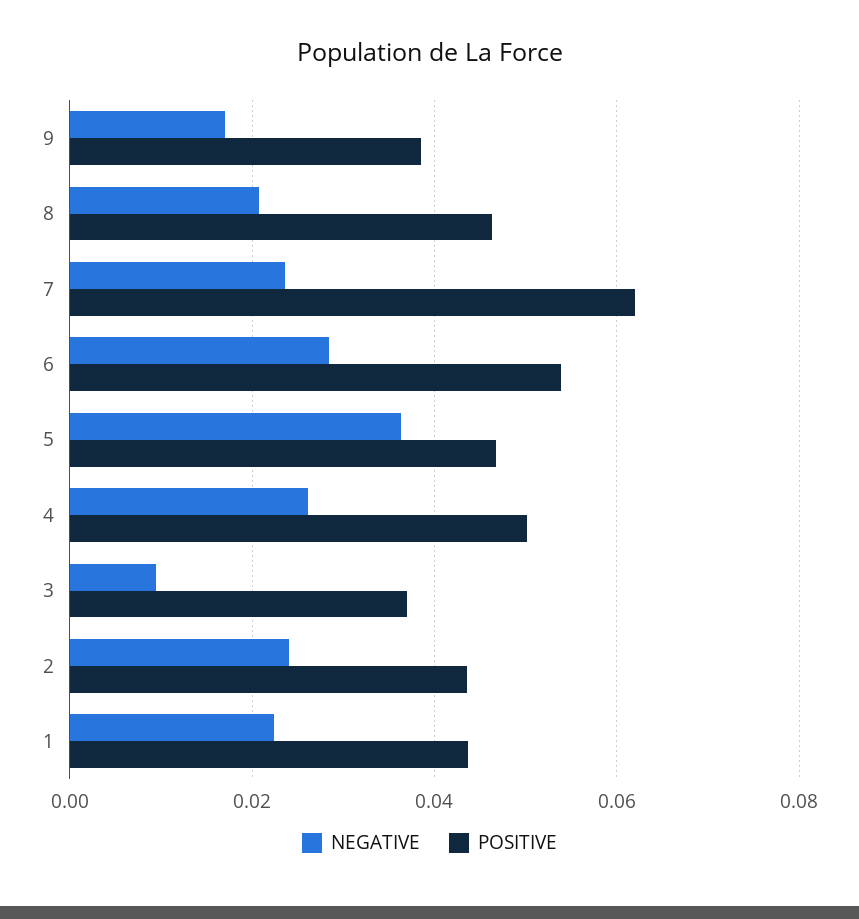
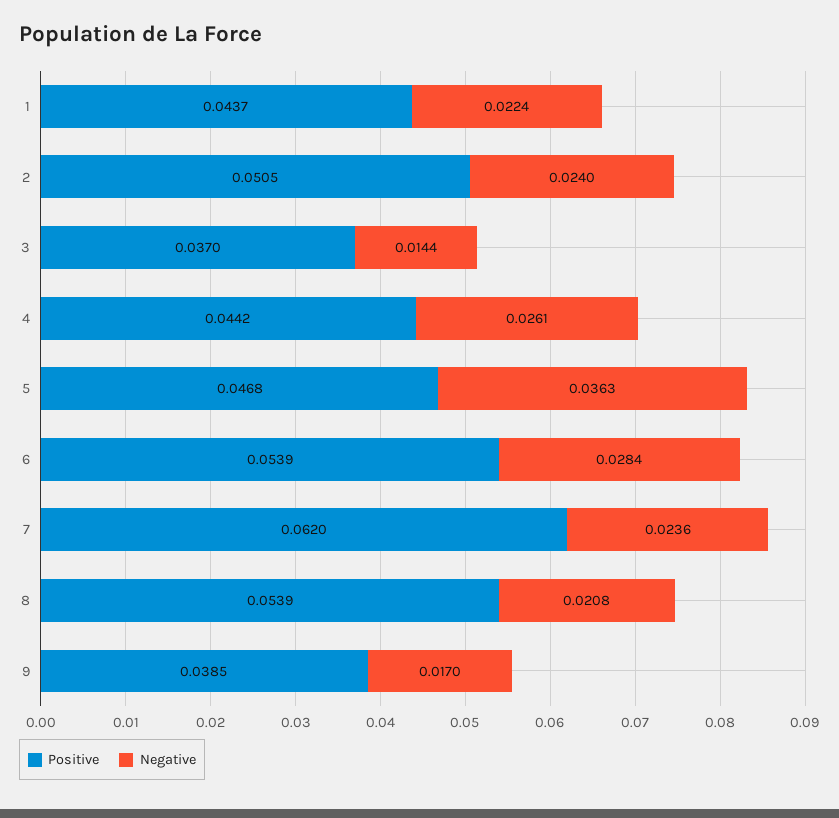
POSITIVE, 8: 0.046 -> 0.0539
POSITIVE, 4: 0.05 -> 0.0442
NEGATIVE, 3: 0.01 -> 0.0144
POSITIVE, 2: 0.044 -> 0.0505

